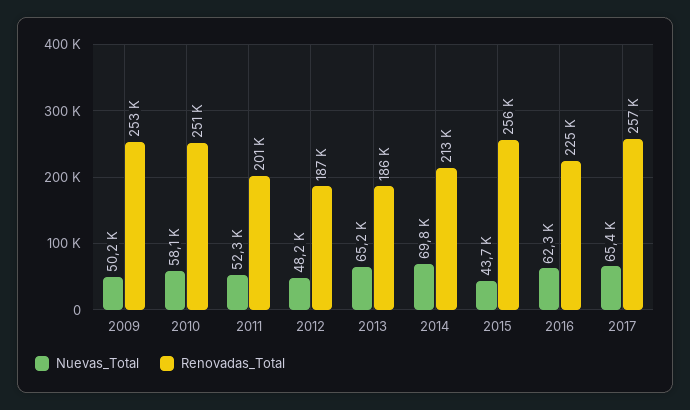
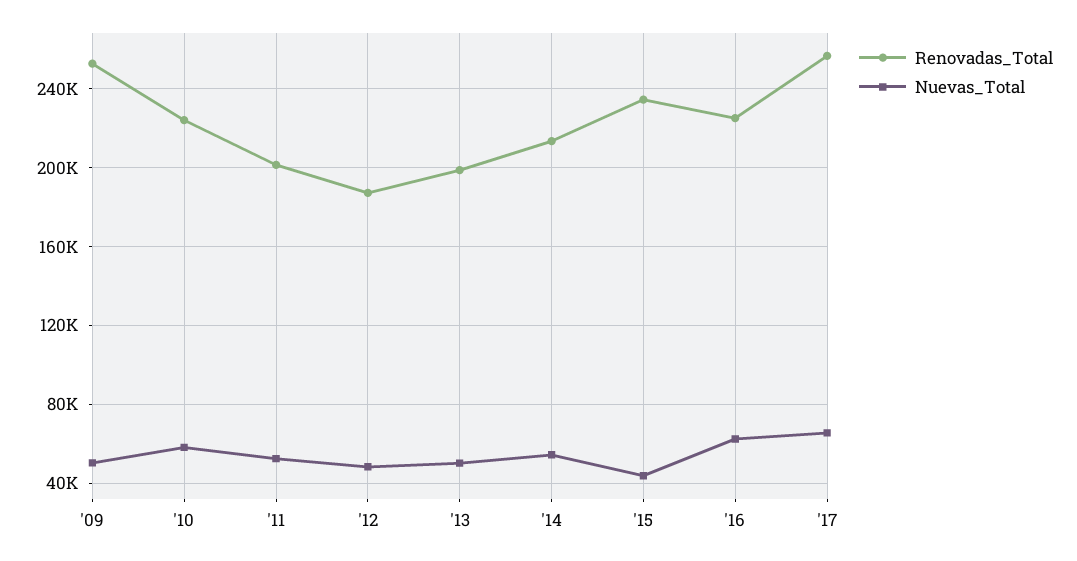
Renovadas_Total, 2010: 251000 -> 225000
Nuevas_Total, 2013: 65200 -> 50000
Renovadas_Total, 2013: 186000 -> 200000
Nuevas_Total, 2014: 69800 -> 55000
Renovadas_Total, 2015: 256000 -> 235000

